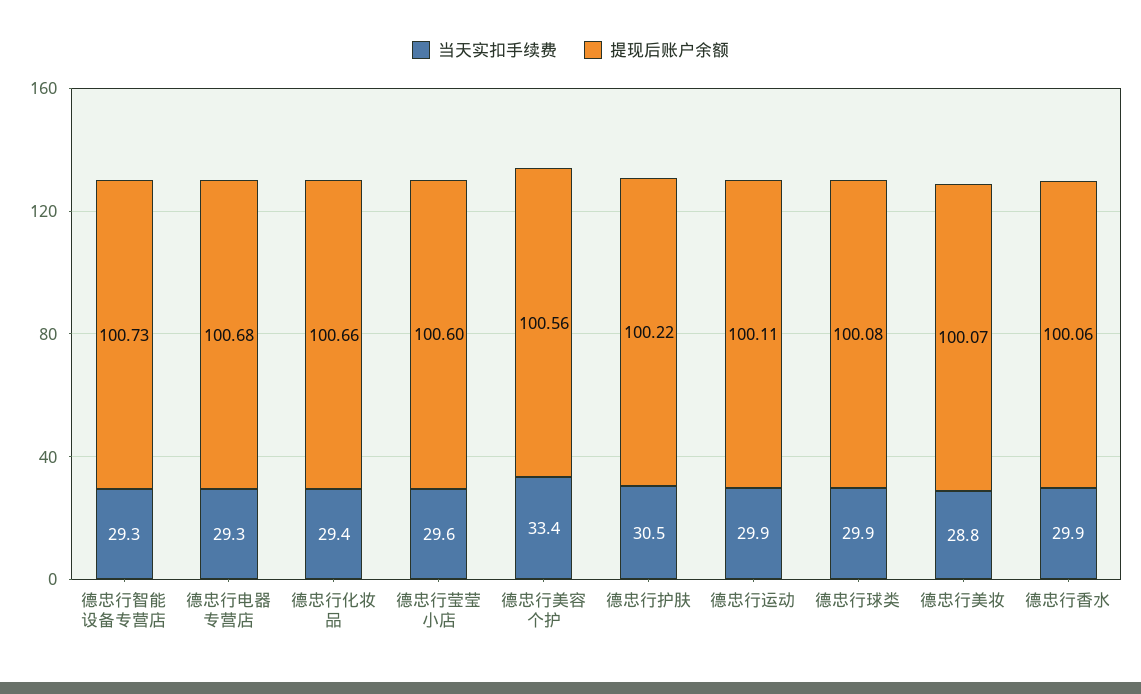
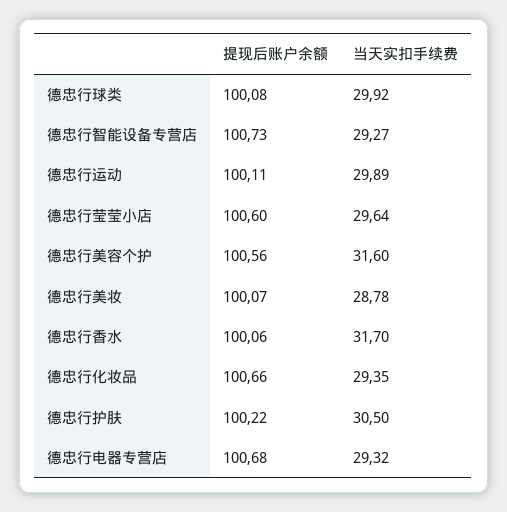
当天实扣手续费, 德忠行美容个护: 33.4 -> 31.6
当天实扣手续费, 德忠行香水: 29.9 -> 31.7

